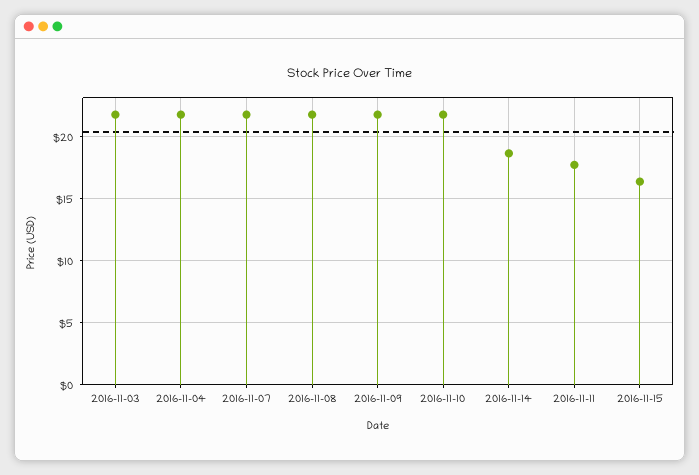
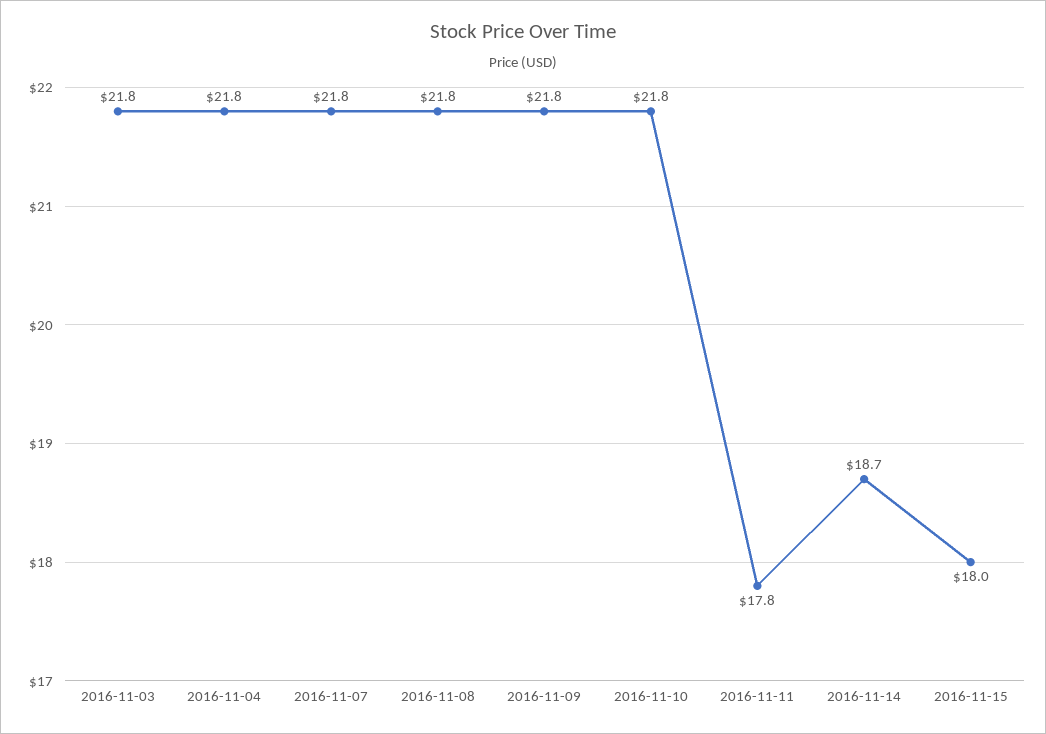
2016-11-15: 16.5 -> 18

